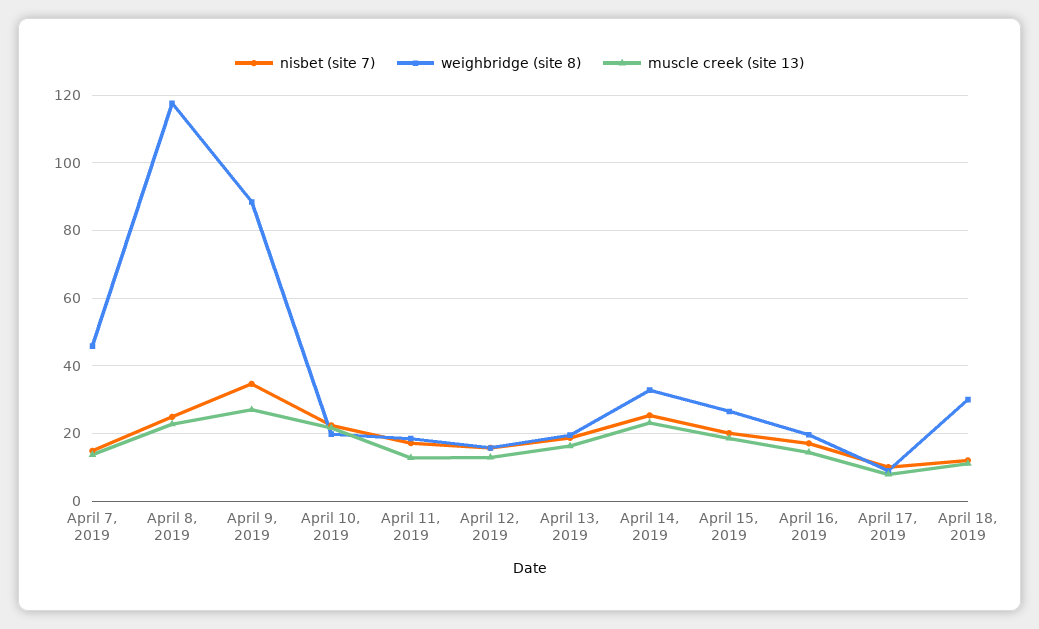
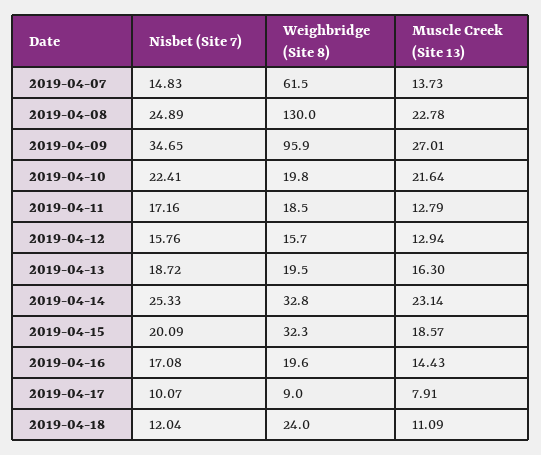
weighbridge (site 8), April 7, 2019: 46 -> 61.5
weighbridge (site 8), April 8, 2019: 118 -> 130
weighbridge (site 8), April 9, 2019: 88 -> 95.9
weighbridge (site 8), April 15, 2019: 26 -> 32.3
weighbridge (site 8), April 18, 2019: 30 -> 24

